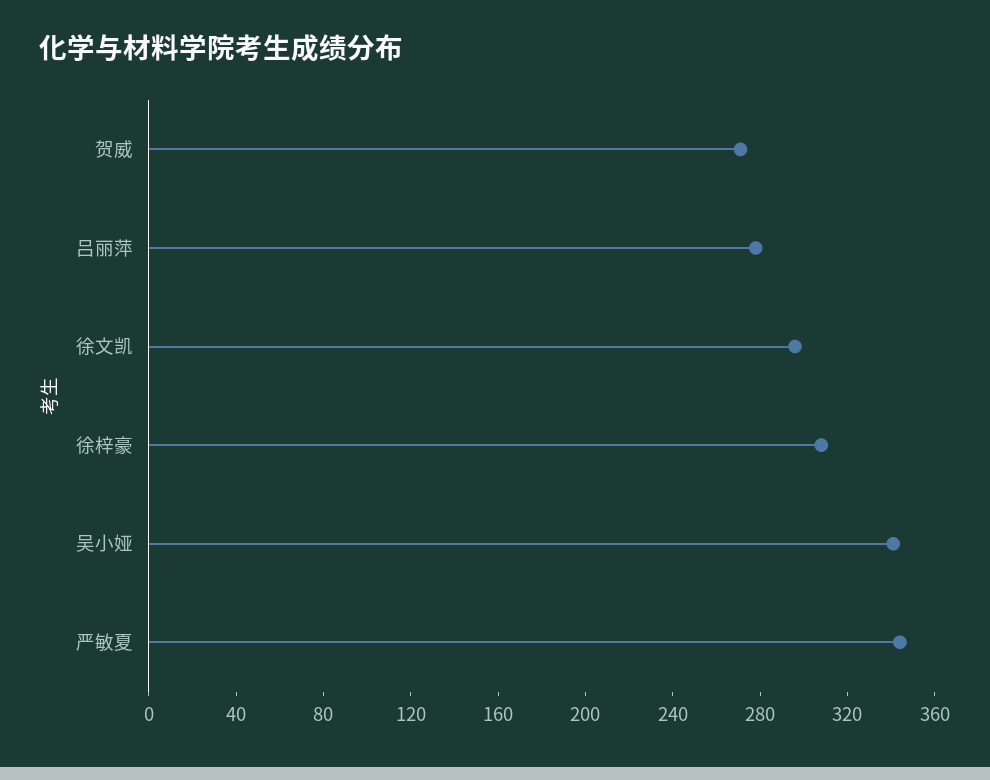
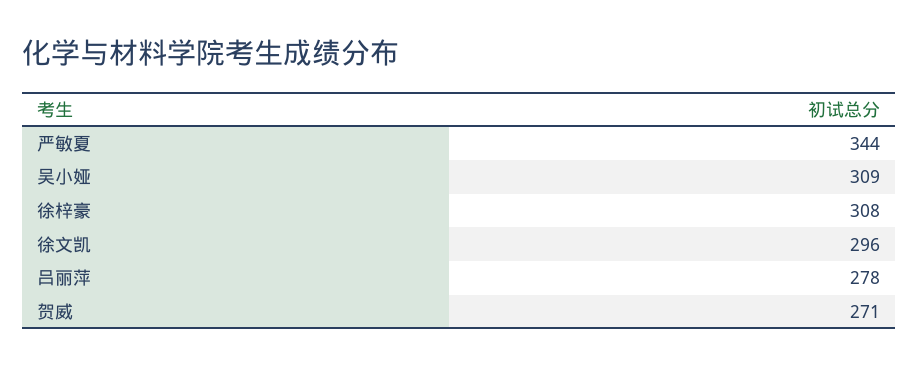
吴小娅: 340 -> 309

